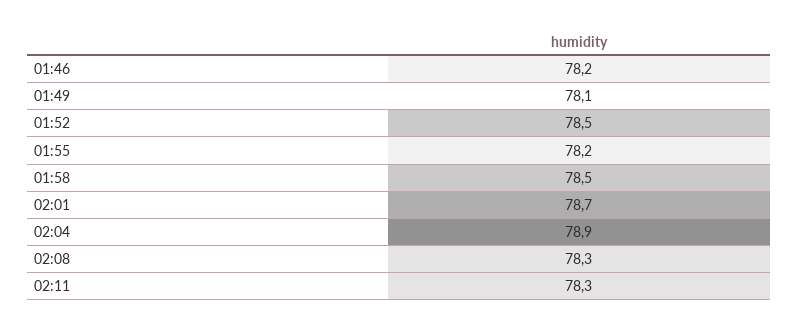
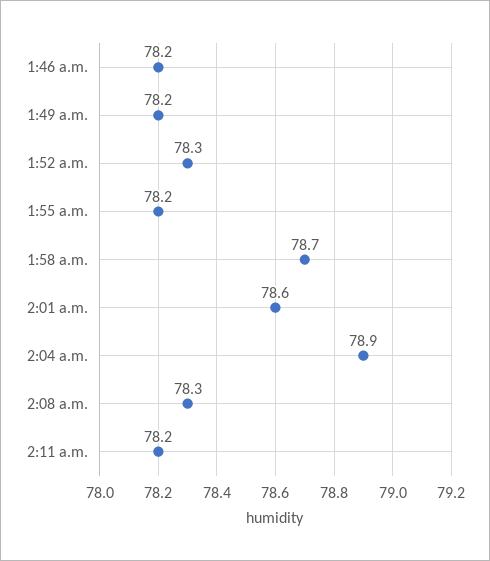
01:49: 78.1 -> 78.2
01:52: 78.5 -> 78.3
01:58: 78.5 -> 78.7
02:01: 78.7 -> 78.6
02:11: 78.3 -> 78.2

